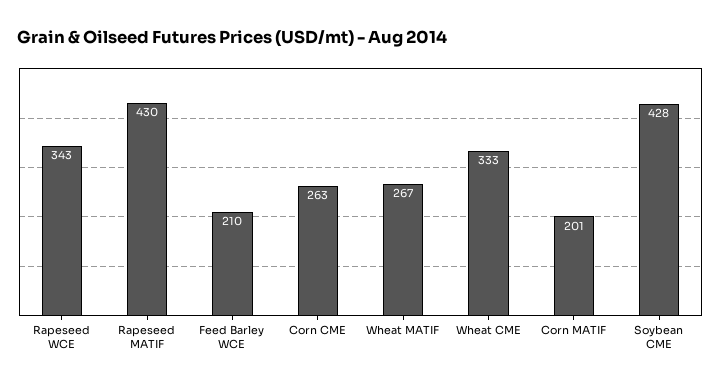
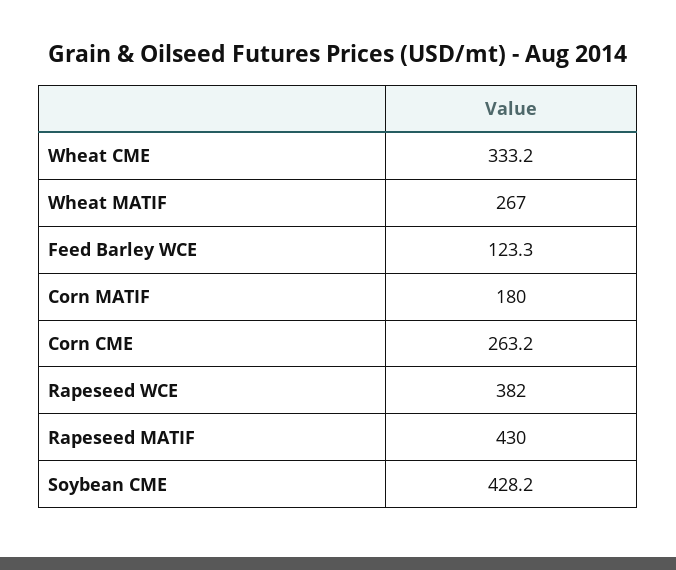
Rapeseed WCE: 343 -> 382
Feed Barley WCE: 210 -> 123.3
Corn MATIF: 201 -> 180

